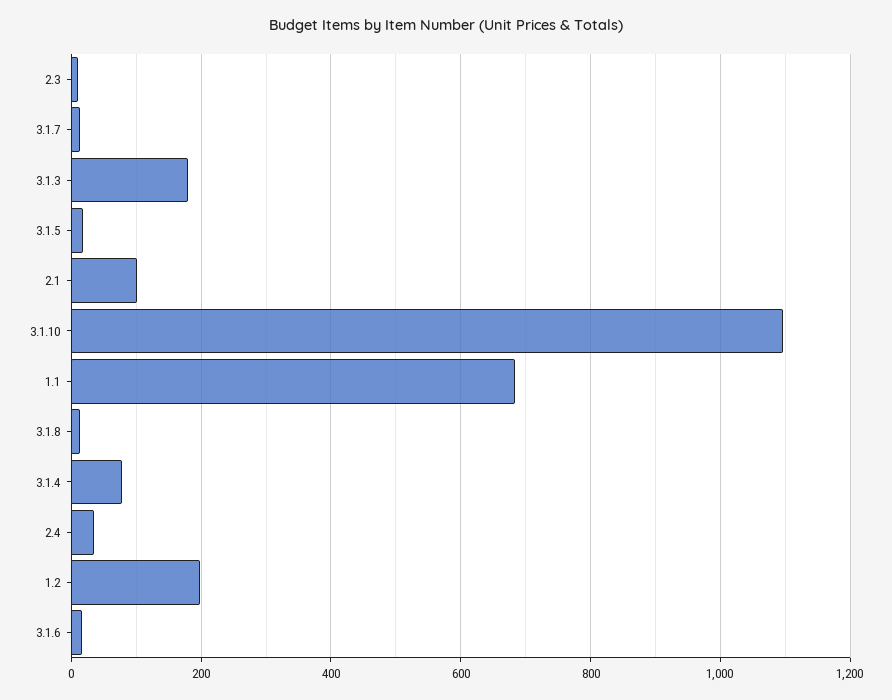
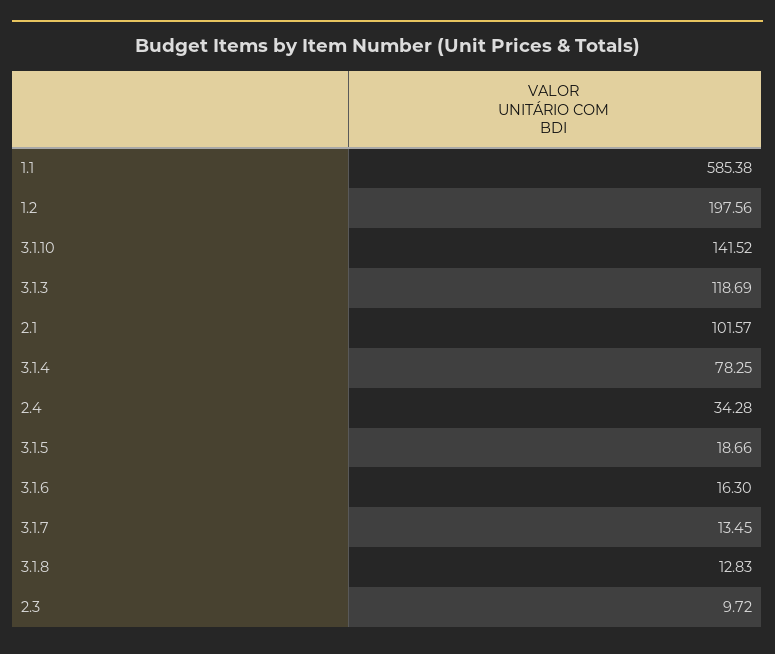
3.1.3: 180 -> 118.69
3.1.10: 1100 -> 141.52
1.1: 680 -> 585.38

